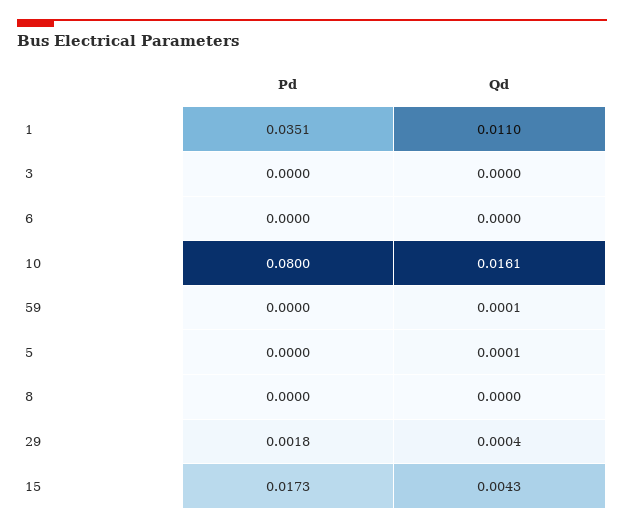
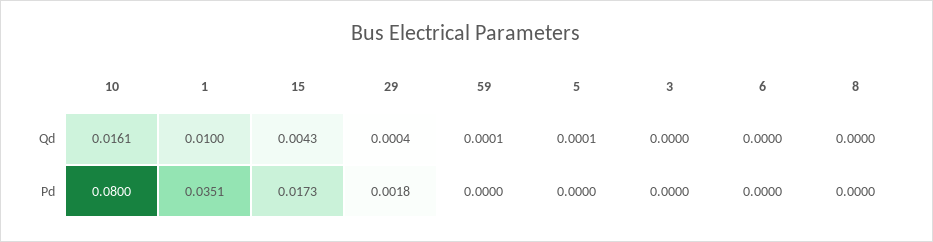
Qd, 1: 0.011 -> 0.01

